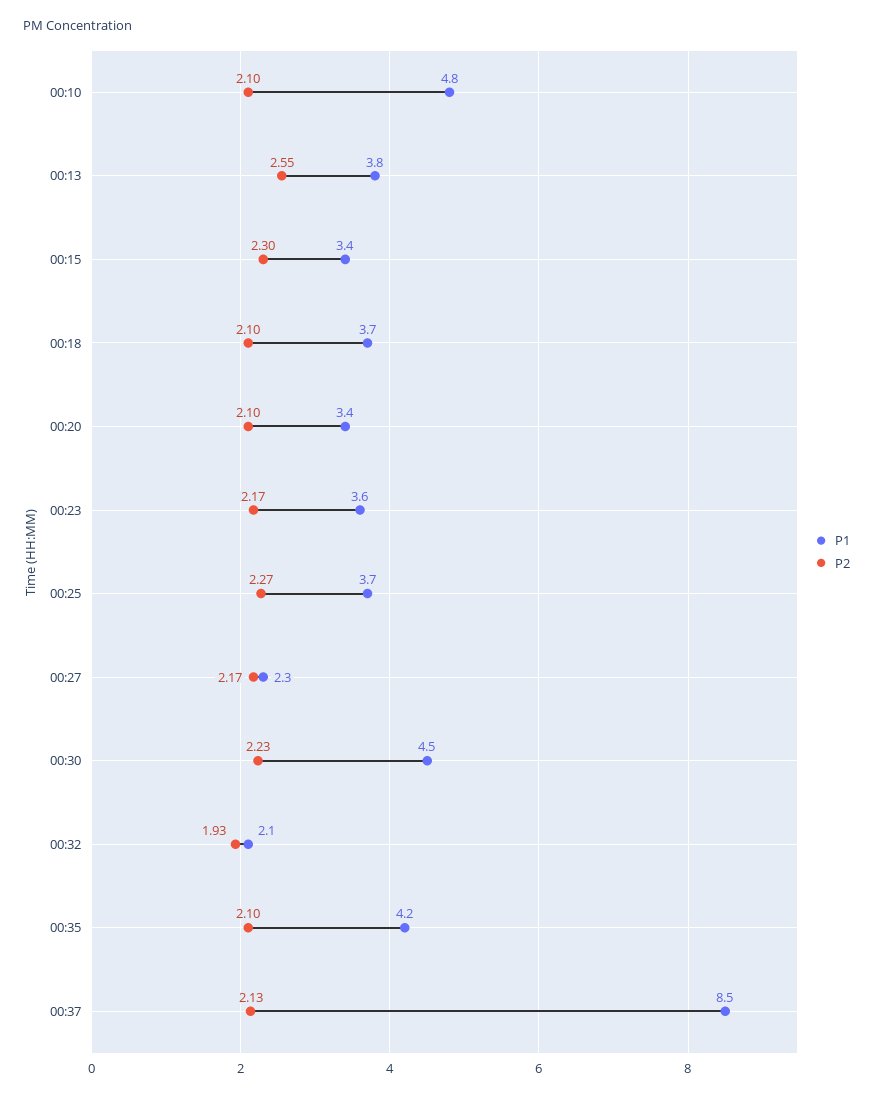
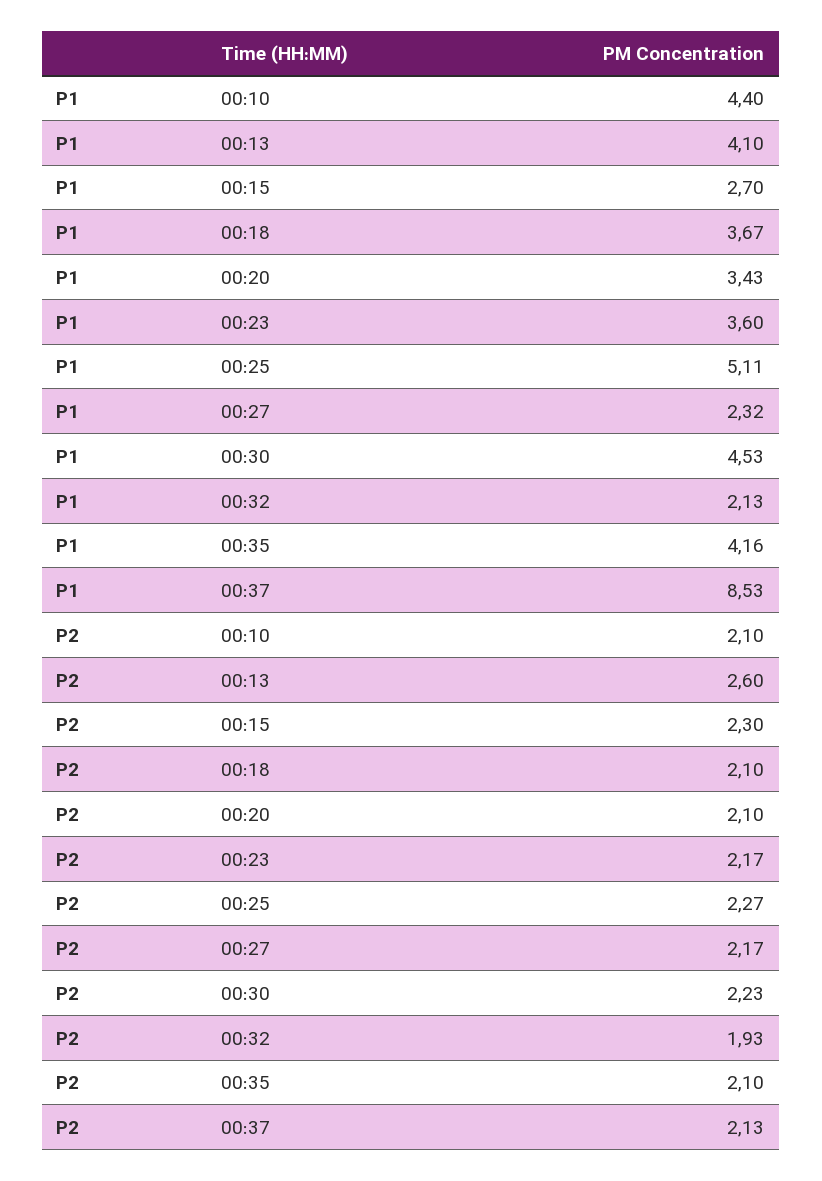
P1, 00:10: 4.8 -> 4.4
P1, 00:13: 3.8 -> 4.1
P2, 00:13: 2.55 -> 2.6
P1, 00:15: 3.4 -> 2.7
P1, 00:25: 3.7 -> 5.11

